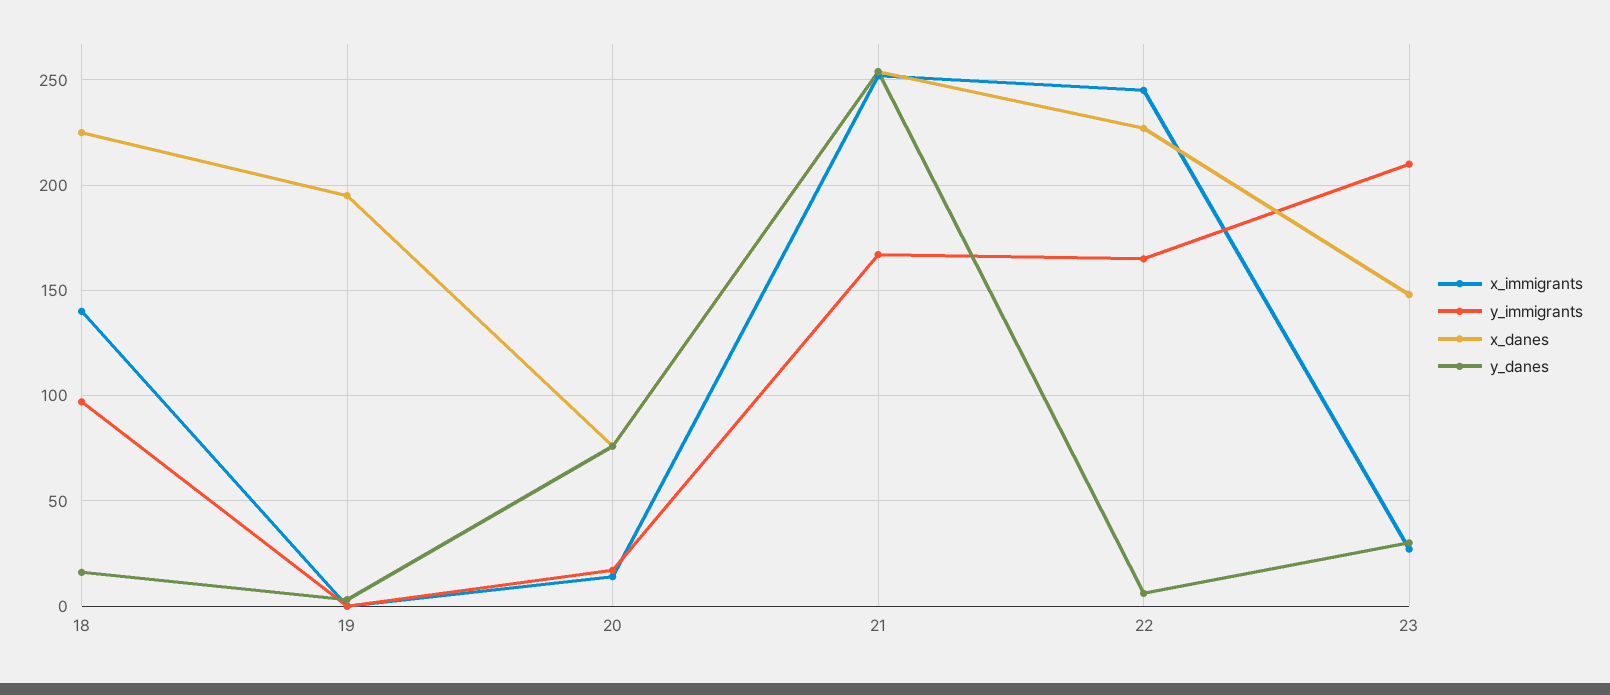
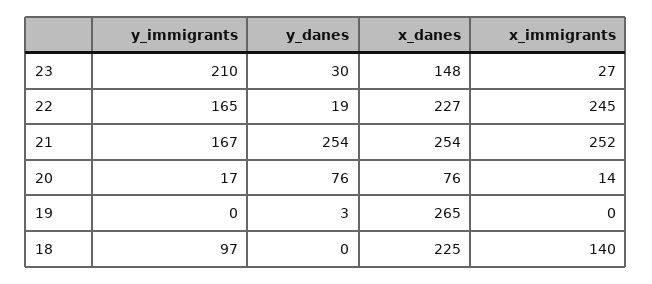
y_danes, 18: 15 -> 0
x_danes, 19: 195 -> 265
y_danes, 22: 5 -> 19

